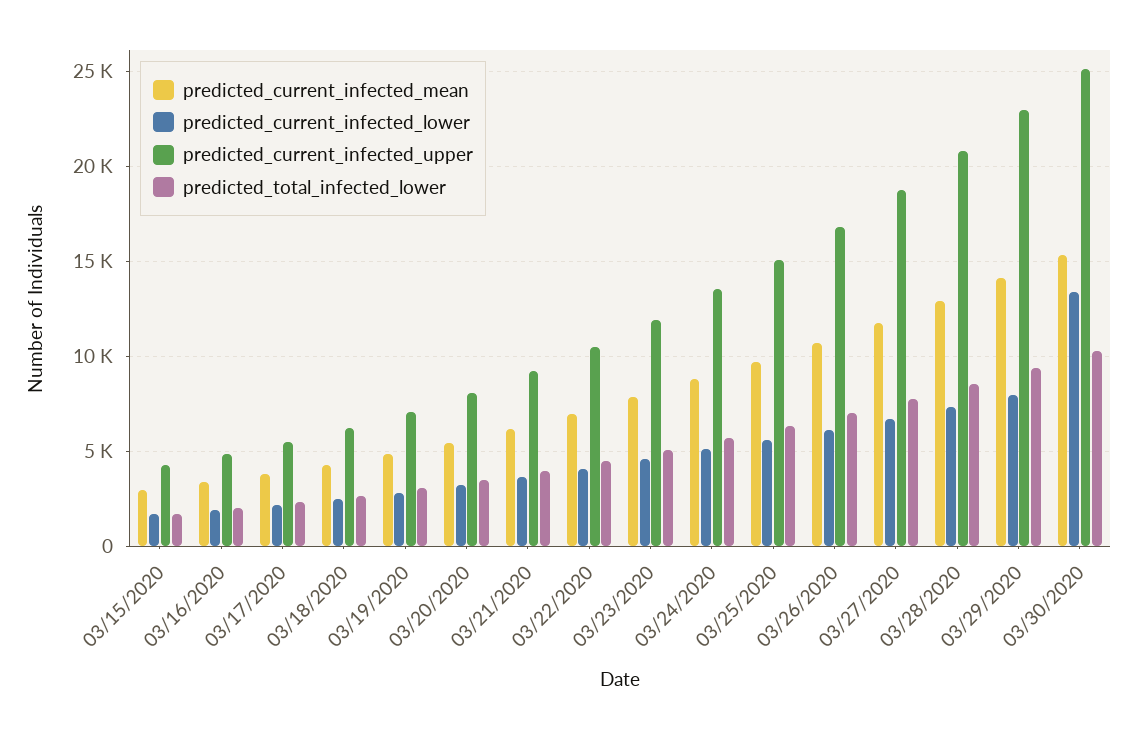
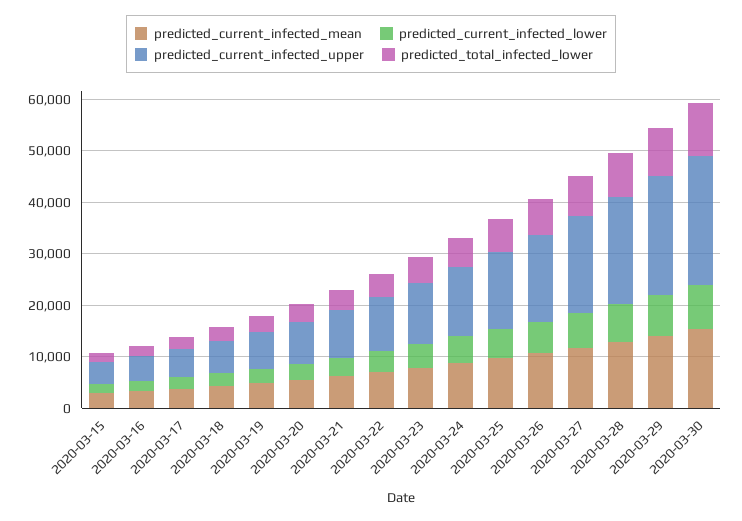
predicted_current_infected_lower, 03/30/2020: 13500 -> 8000

